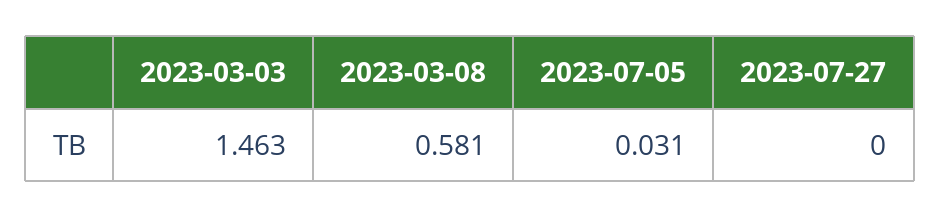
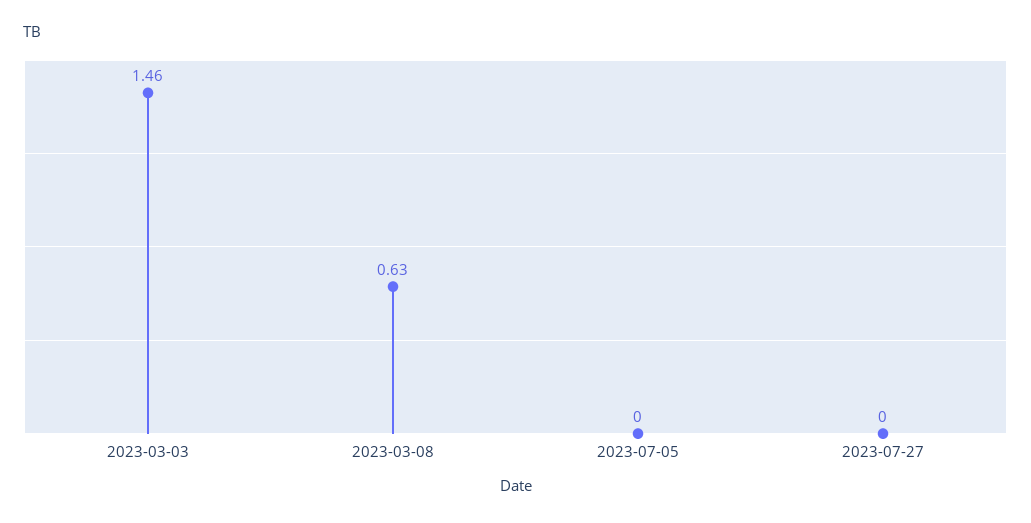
2023-03-08: 0.581 -> 0.63
2023-07-05: 0.031 -> 0

